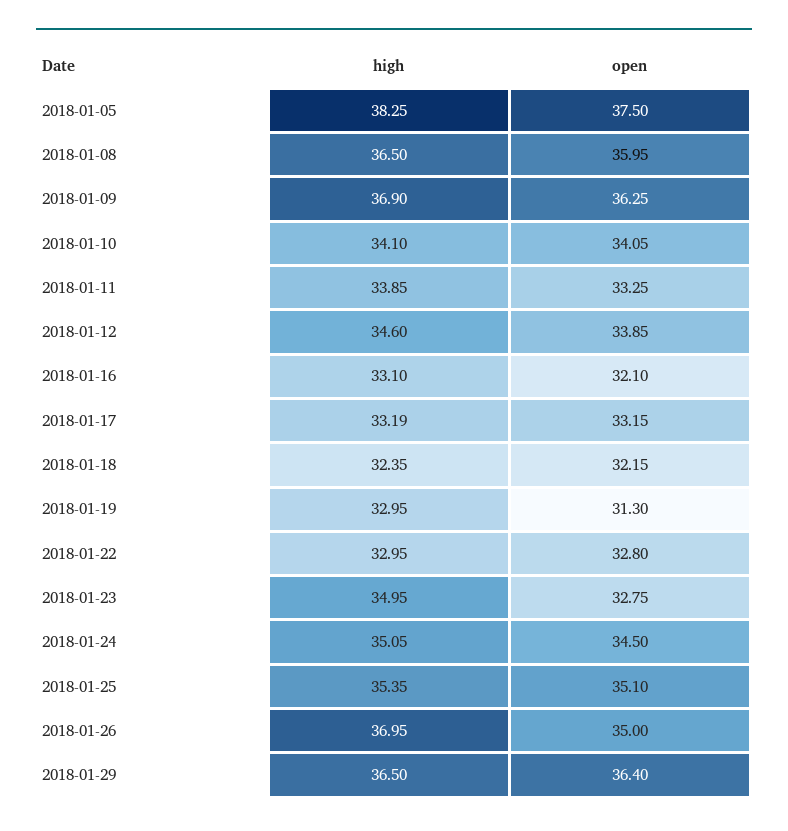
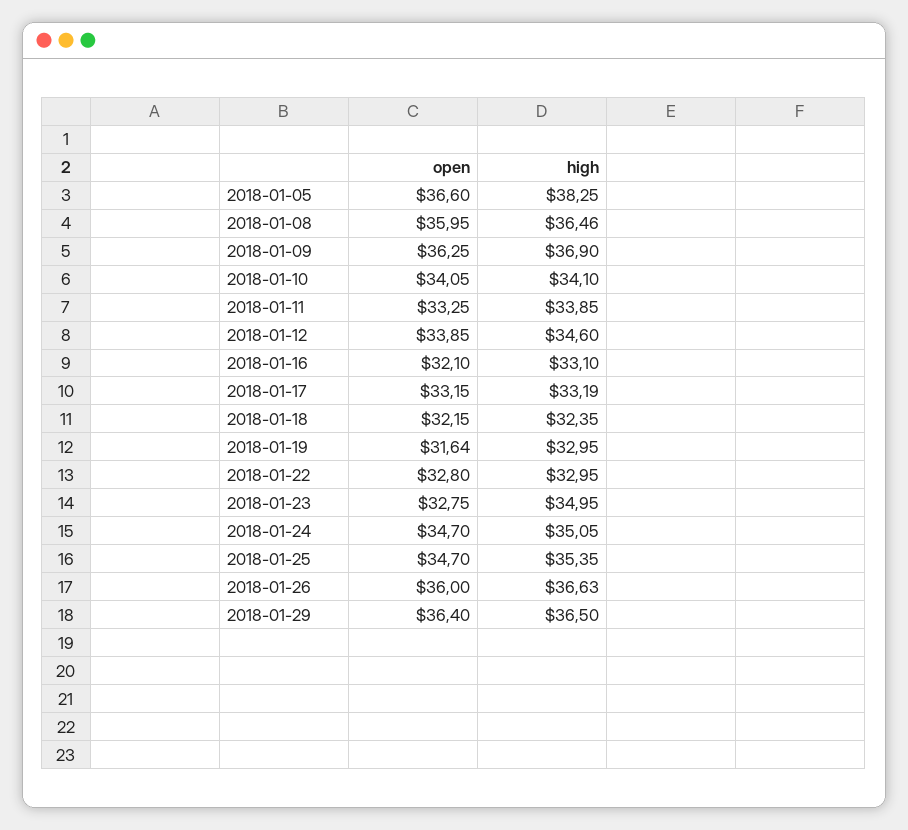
open, 2018-01-05: 37.5 -> 36.6
high, 2018-01-08: 36.5 -> 36.46
open, 2018-01-19: 31.3 -> 31.64
open, 2018-01-24: 34.5 -> 34.7
open, 2018-01-25: 35.1 -> 34.7
high, 2018-01-26: 36.95 -> 36.63
open, 2018-01-26: 35 -> 36

